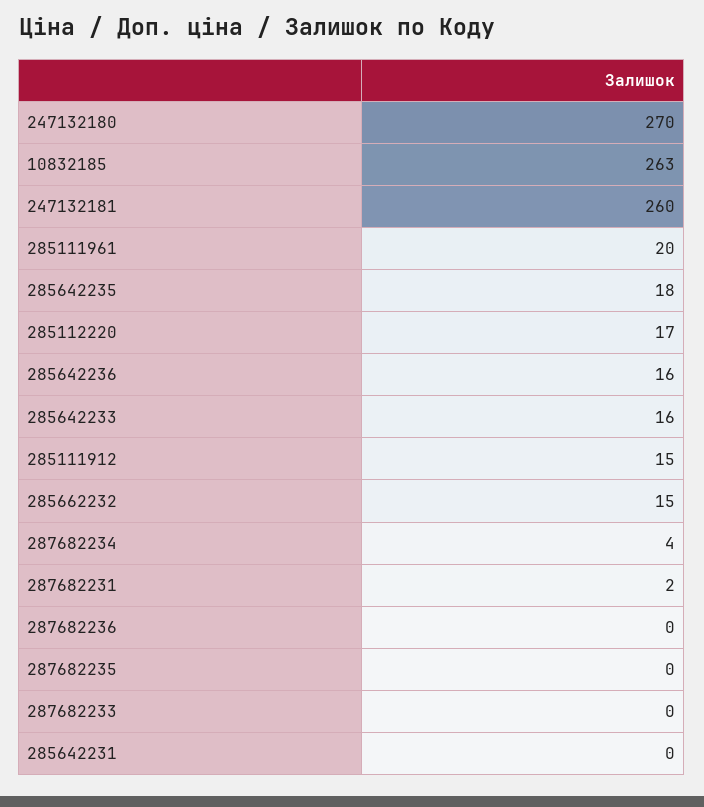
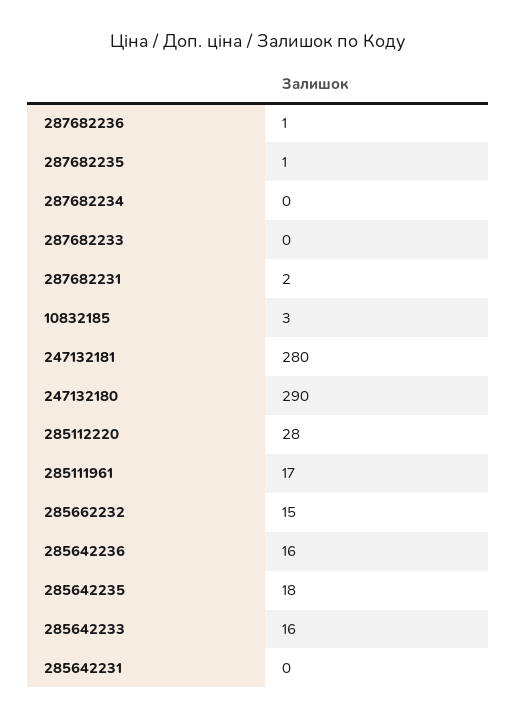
247132180: 270 -> 290
10832185: 263 -> 3
247132181: 260 -> 280
285111961: 20 -> 17
285112220: 17 -> 28
285111912: 15 -> none
287682234: 4 -> 0
287682236: 0 -> 1
287682235: 0 -> 1

